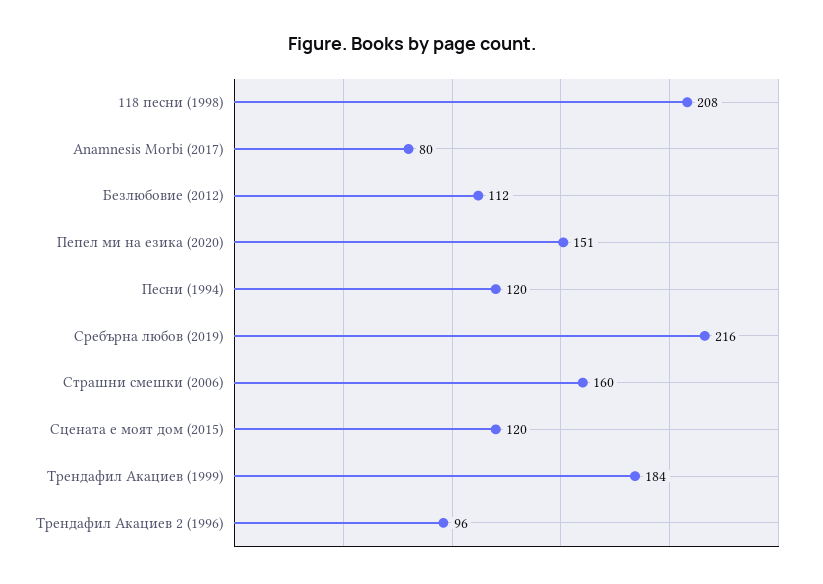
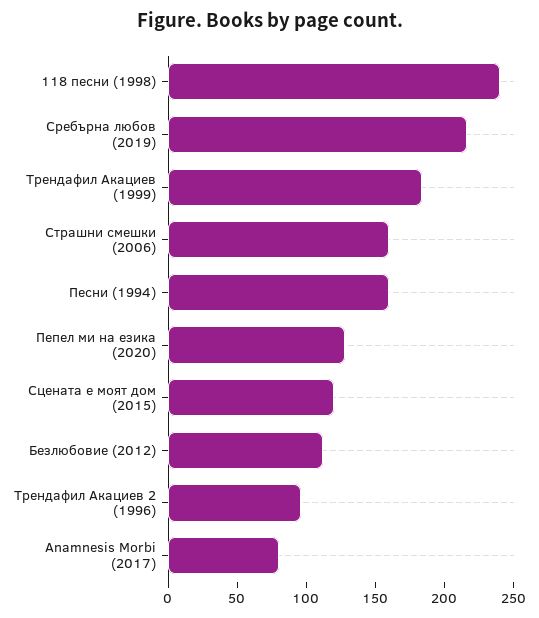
118 песни (1998): 208 -> 240
Пепел ми на езика (2020): 151 -> 130
Песни (1994): 120 -> 160

